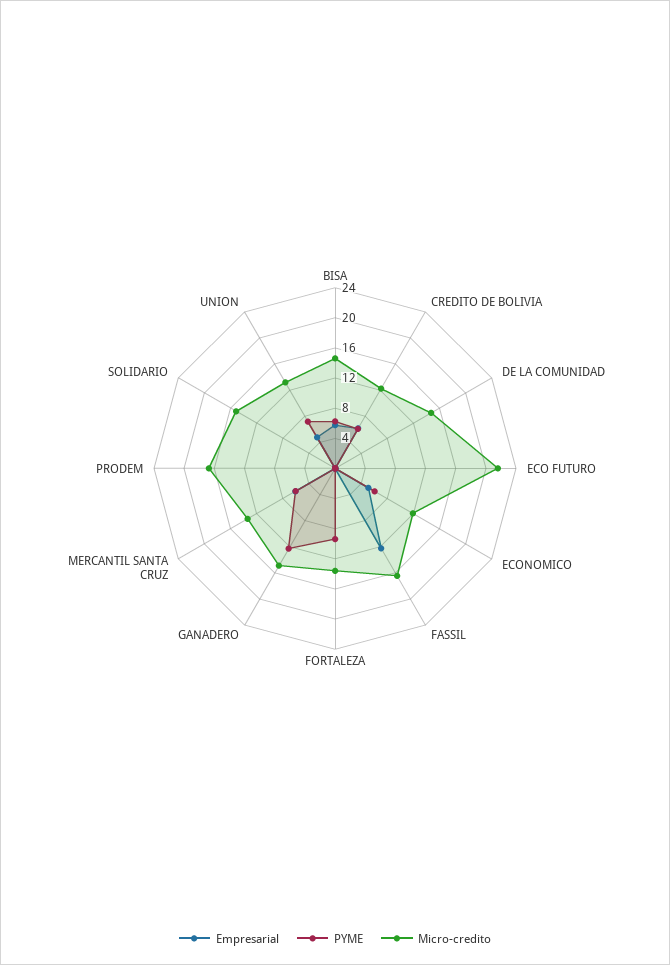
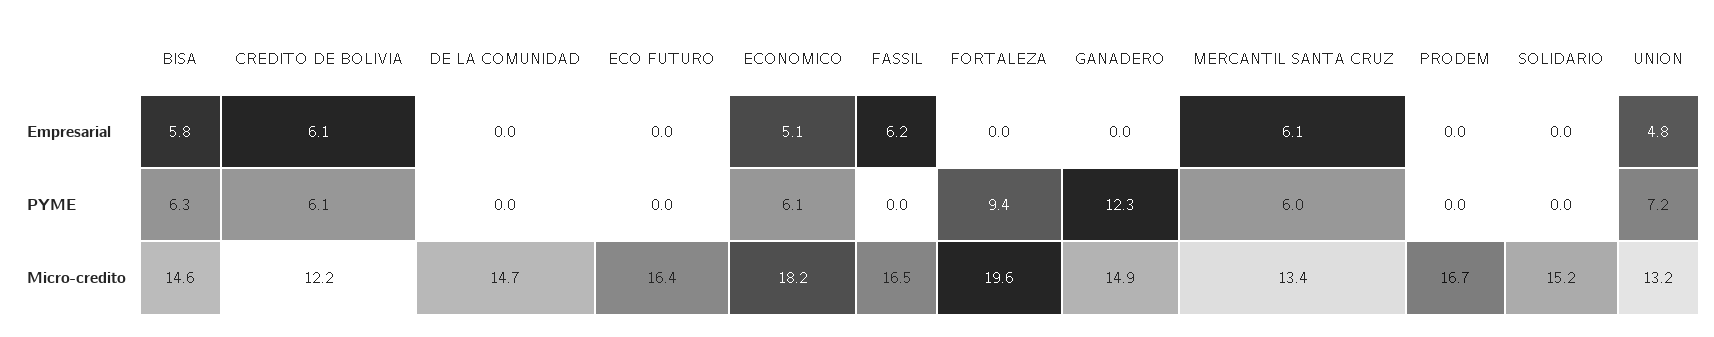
Micro-credito, ECO FUTURO: 22 -> 16.4
Micro-credito, ECONOMICO: 12 -> 18.2
Empresarial, FASSIL: 12 -> 6.2
Micro-credito, FORTALEZA: 14 -> 19.6

